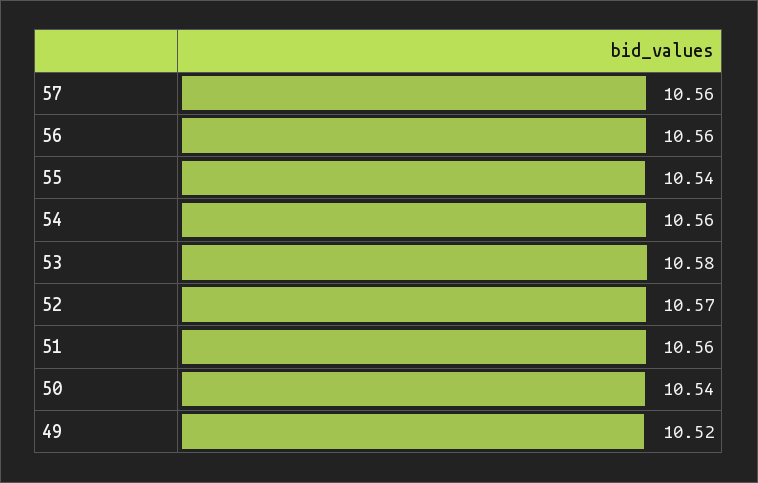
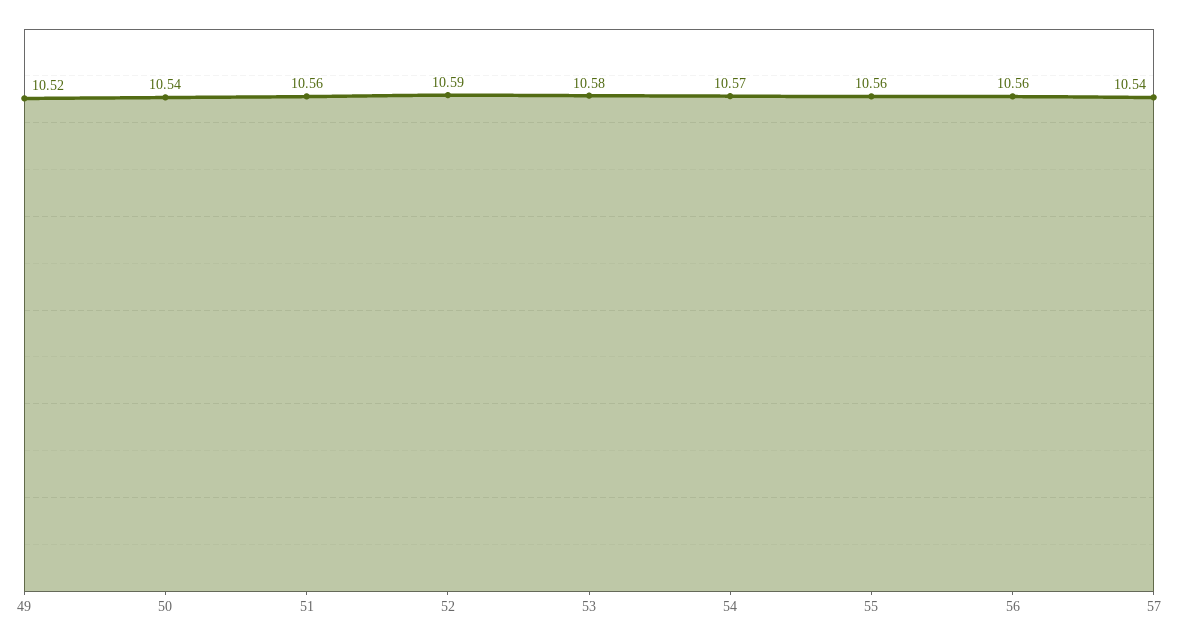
57: 10.56 -> 10.54
55: 10.54 -> 10.56
54: 10.56 -> 10.57
52: 10.57 -> 10.59

